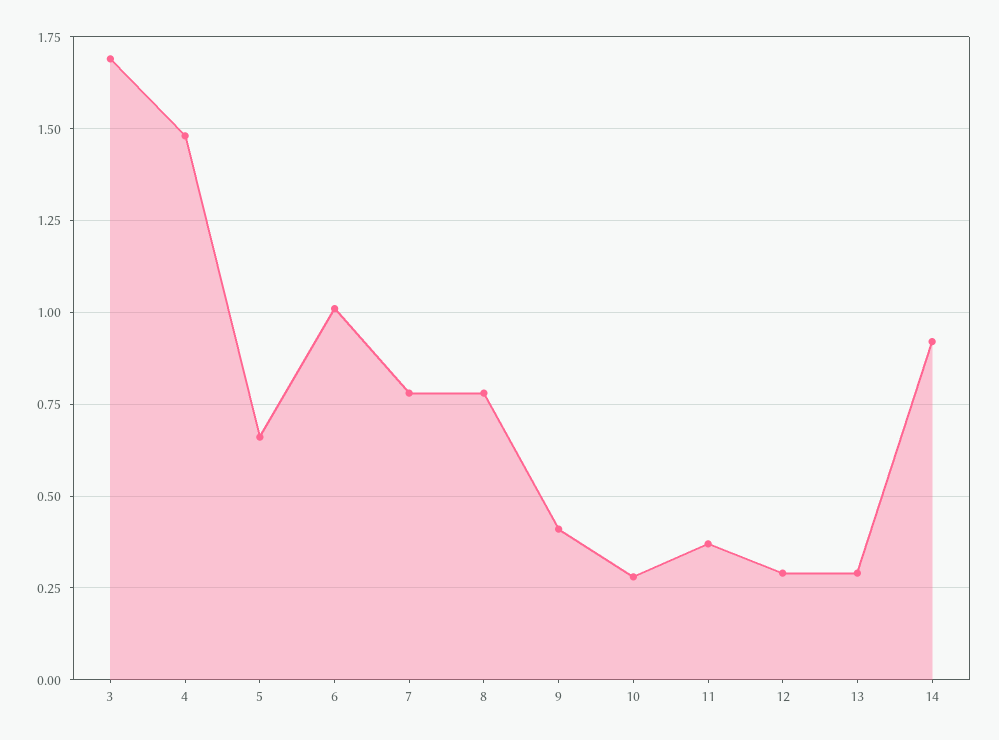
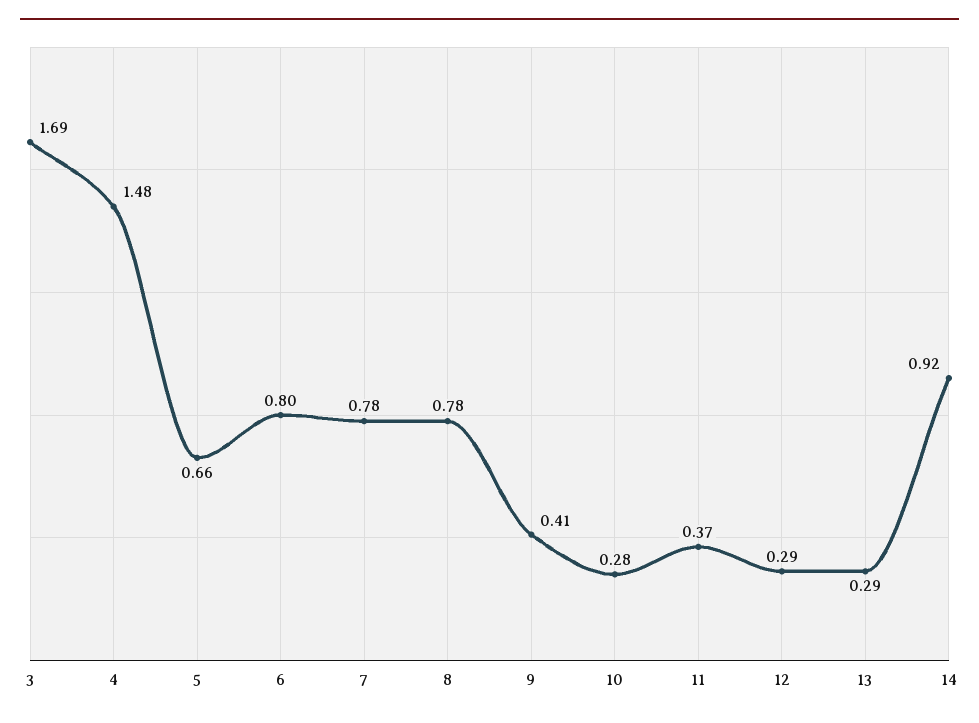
6: 1 -> 0.8

